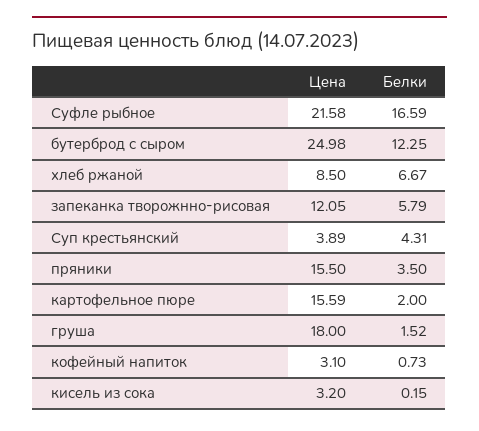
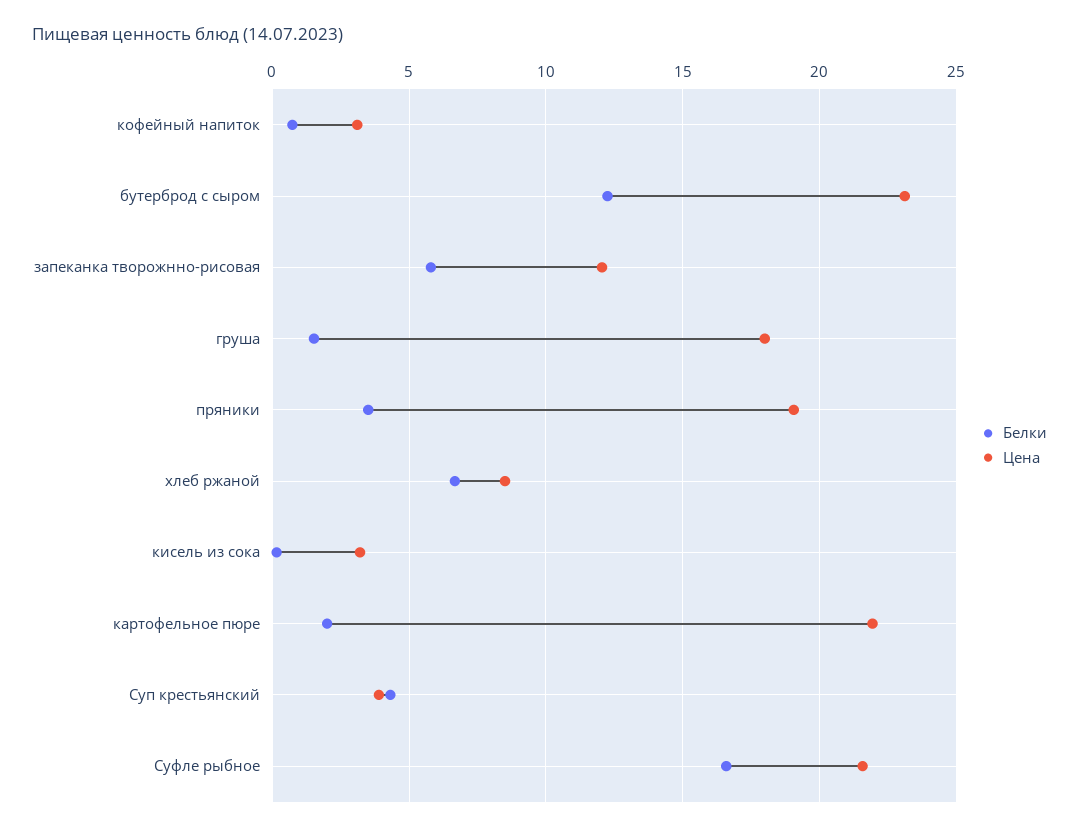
Цена, бутерброд с сыром: 24.98 -> 23
Цена, пряники: 15.5 -> 19
Цена, картофельное пюре: 15.59 -> 22

